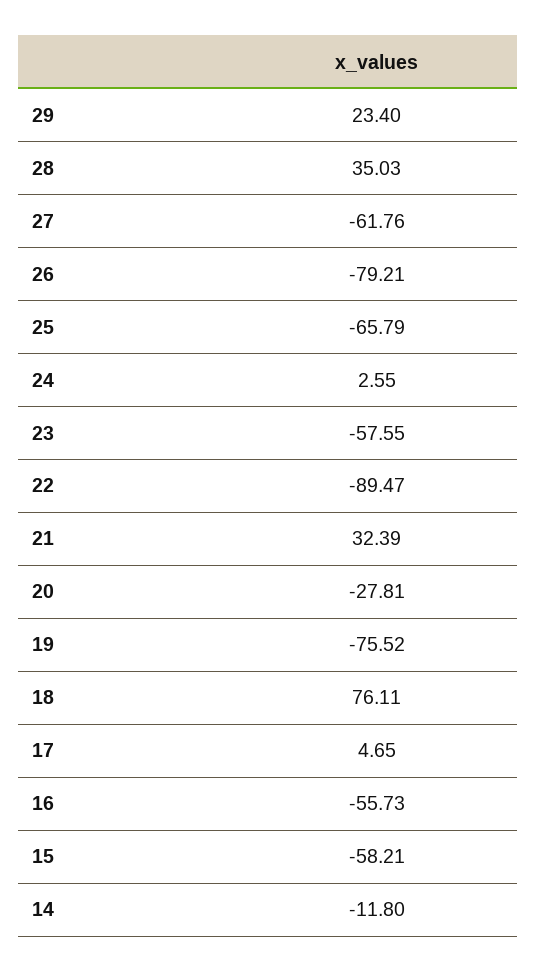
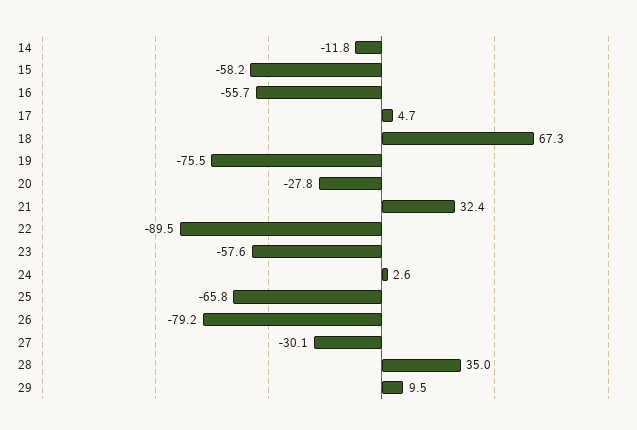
29: 23.4 -> 9.5
27: -61.76 -> -30.1
18: 76.11 -> 67.3

